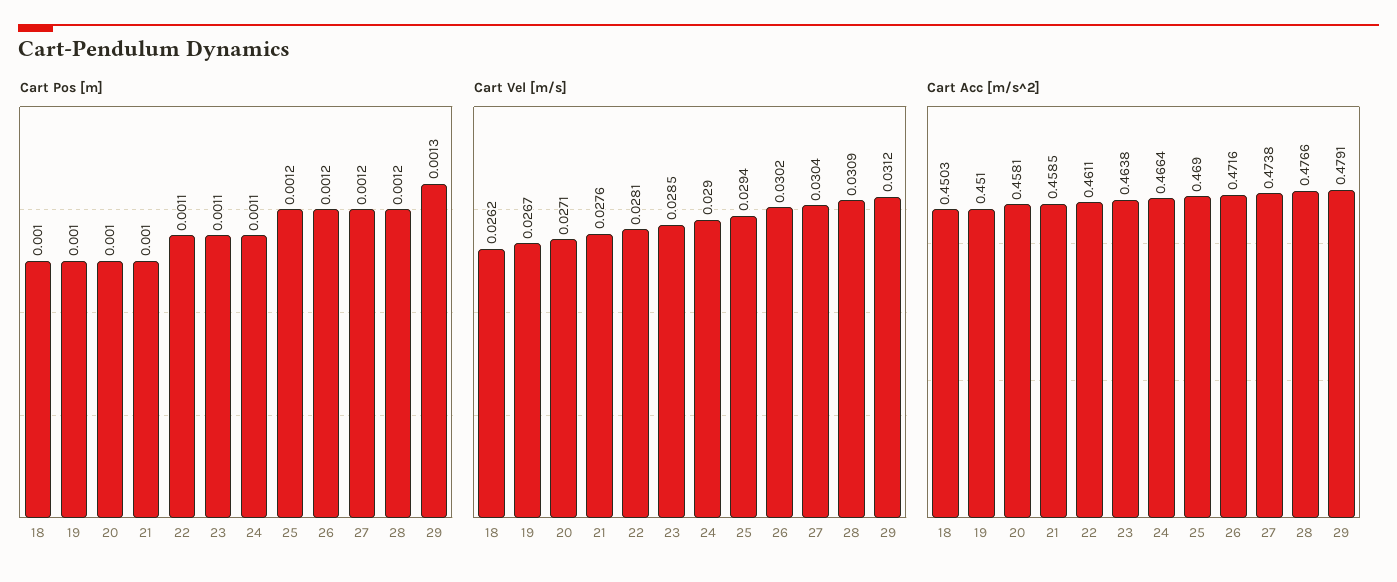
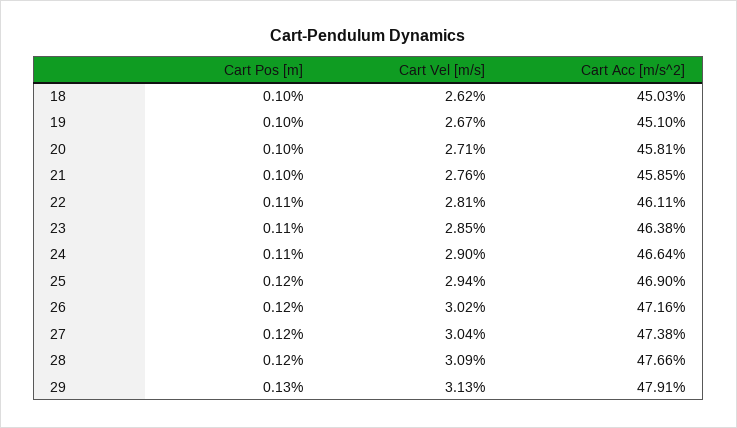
Cart Vel [m/s], 29: 0.0312 -> 0.0313

